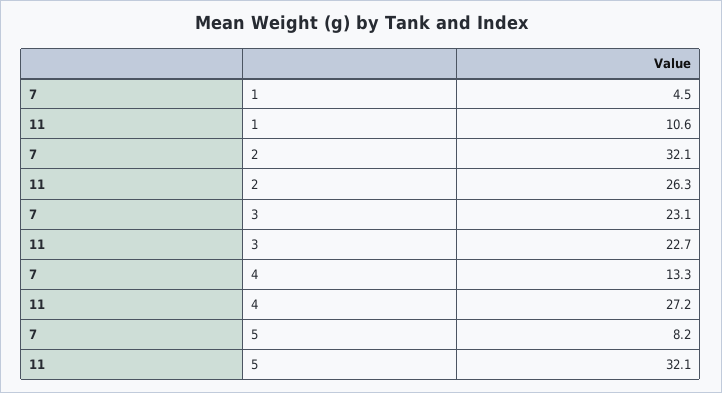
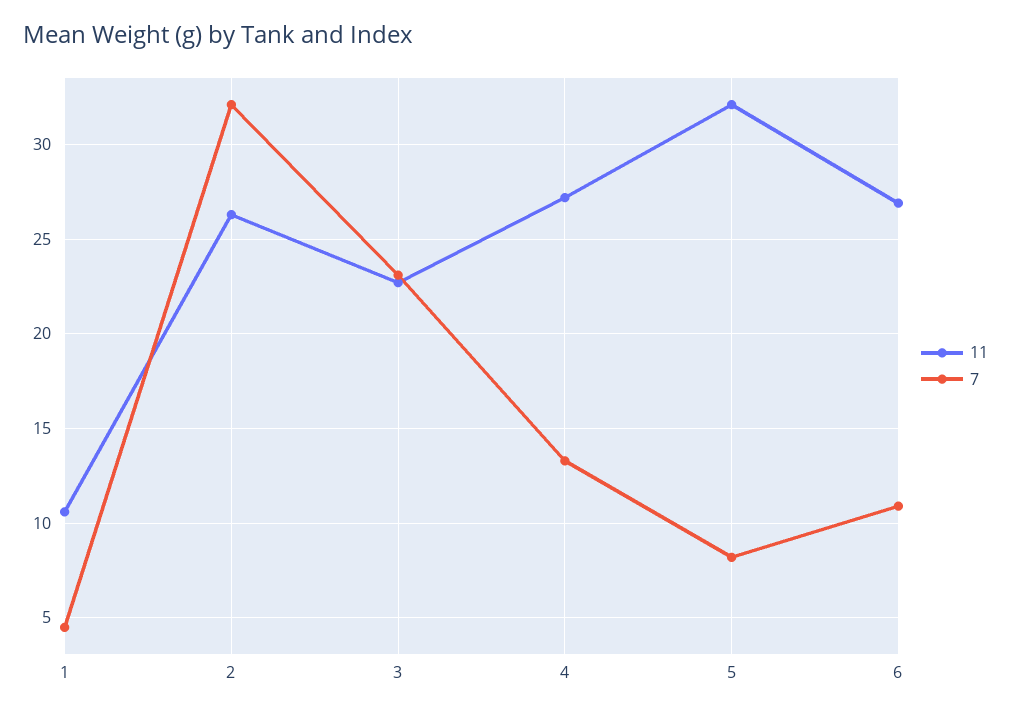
11, 6: none -> 27
7, 6: none -> 11

